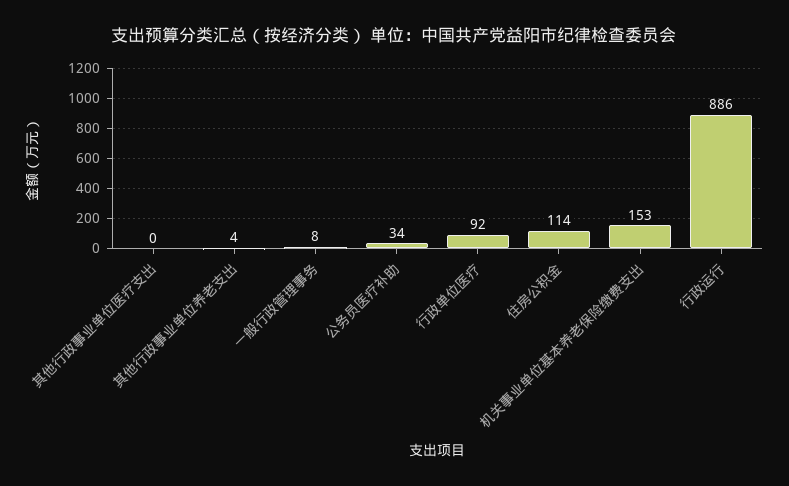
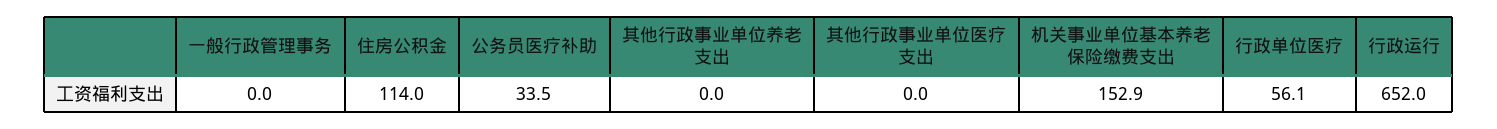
其他行政事业单位养老支出: 4 -> 0
一般行政管理事务: 8 -> 0
行政单位医疗: 92 -> 56.1
行政运行: 886 -> 652

